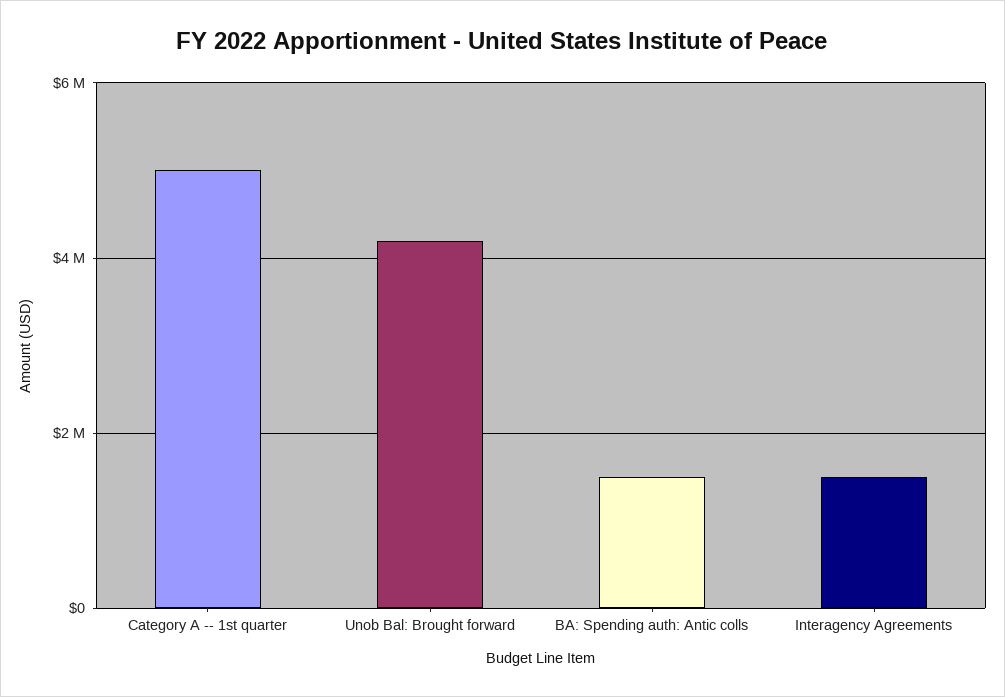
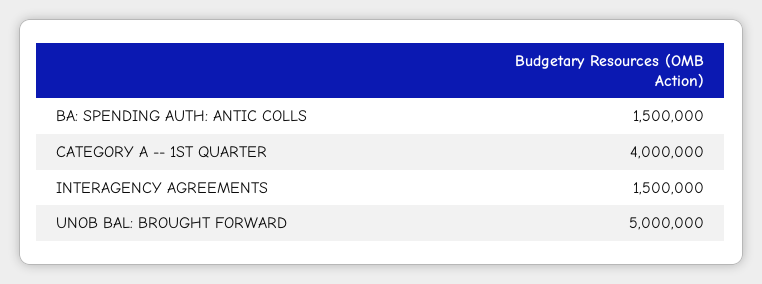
Category A -- 1st quarter: 5000000 -> 4000000
Unob Bal: Brought forward: 4200000 -> 5000000

